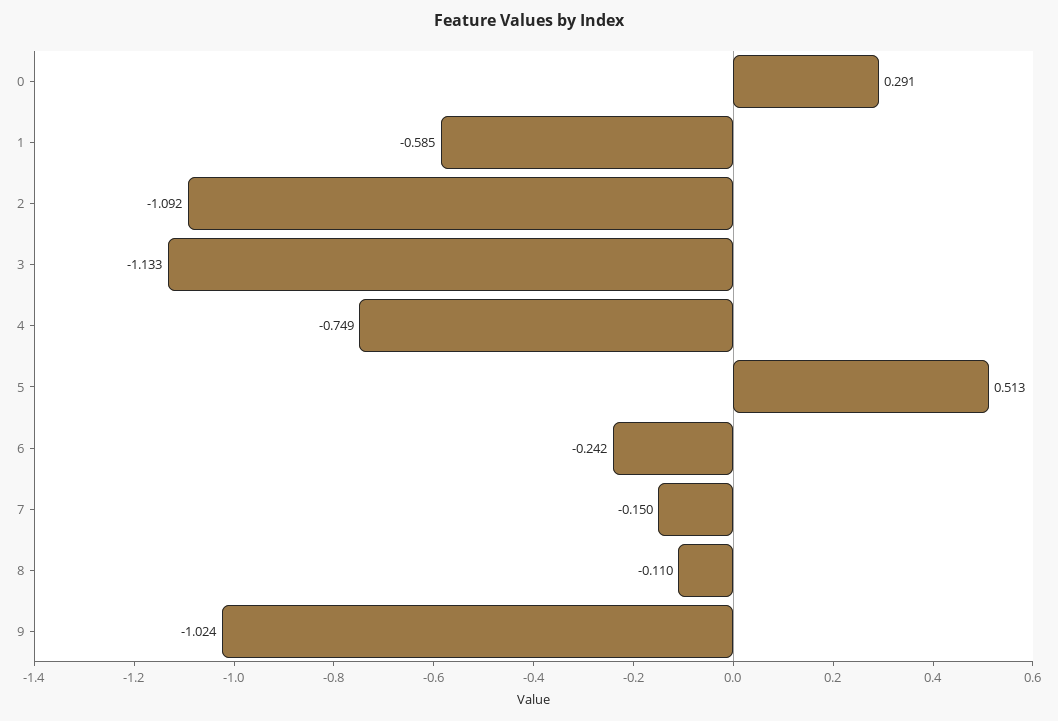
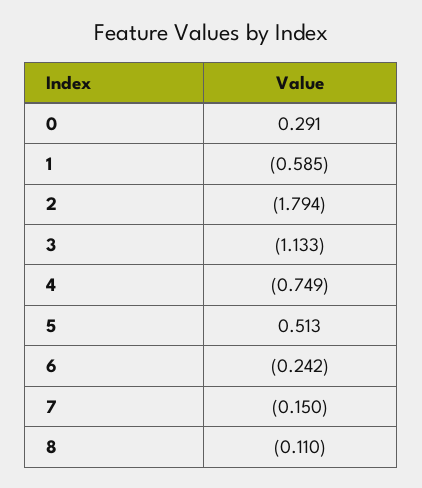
2: -1.092 -> -1.794
9: -1.024 -> none

